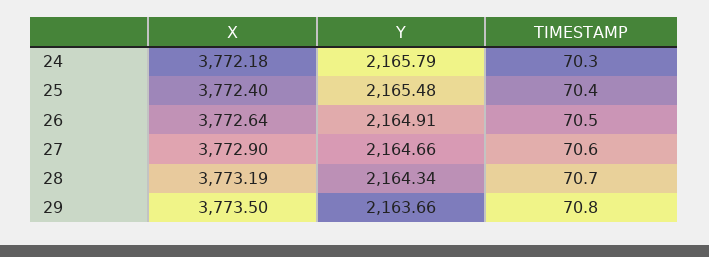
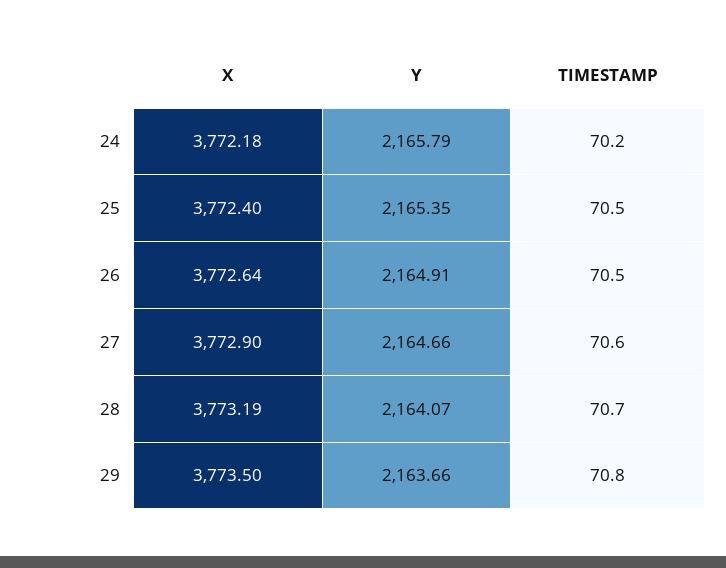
TIMESTAMP, 24: 70.3 -> 70.2
Y, 25: 2165.48 -> 2165.35
TIMESTAMP, 25: 70.4 -> 70.5
Y, 28: 2164.34 -> 2164.07

